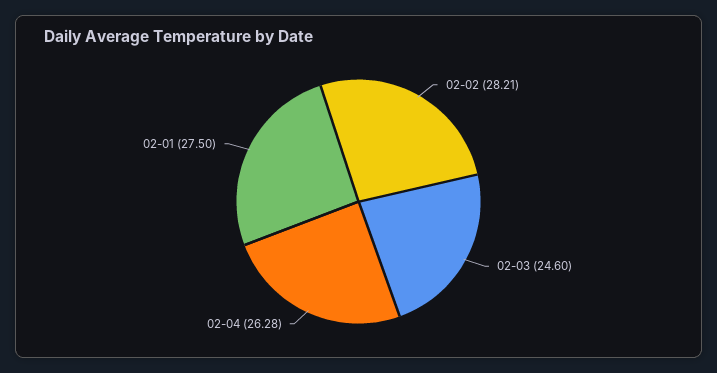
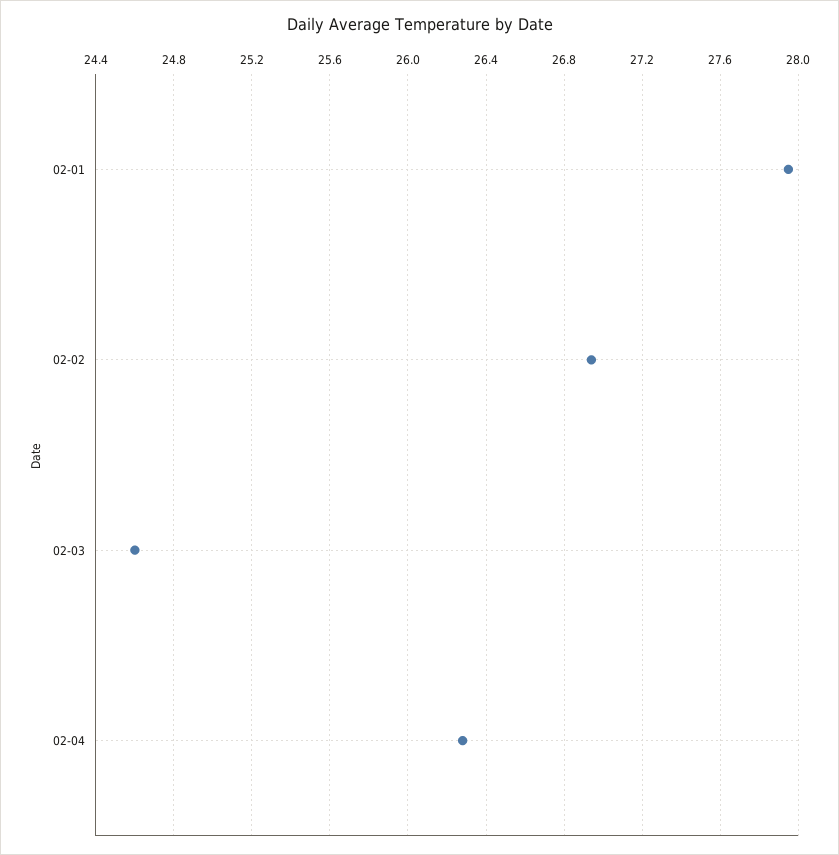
02-02: 28.21 -> 26.95
02-01: 27.5 -> 27.95

